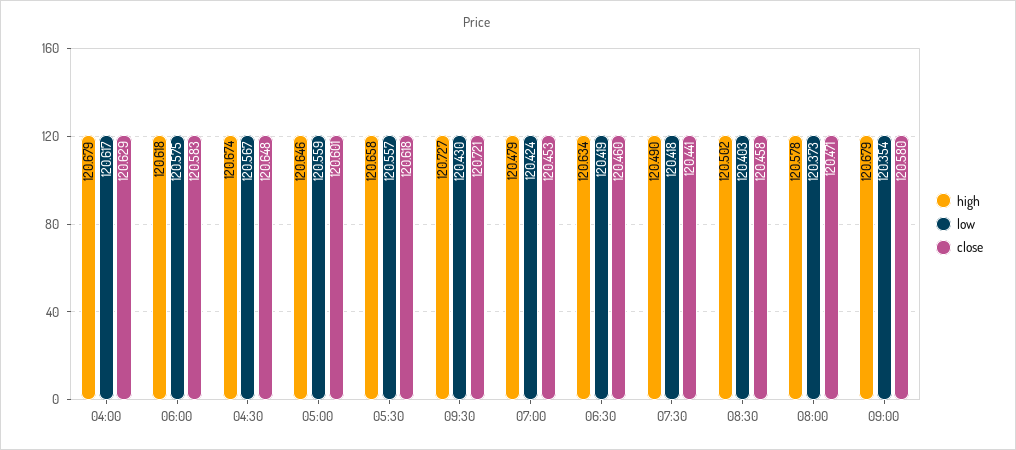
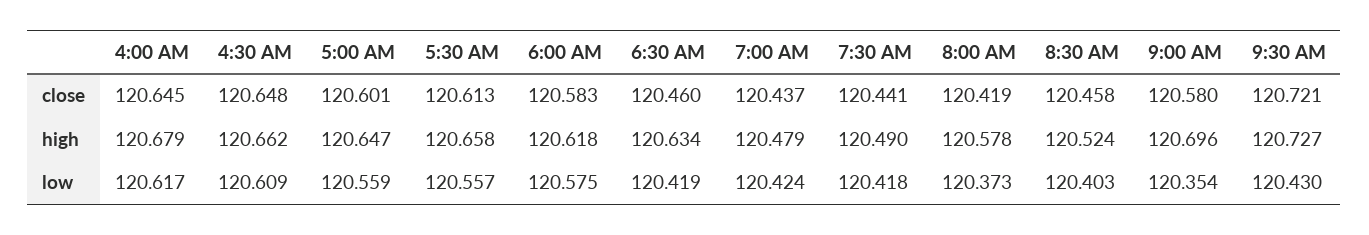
close, 04:00: 120.629 -> 120.645
high, 04:30: 120.674 -> 120.662
low, 04:30: 120.567 -> 120.609
high, 05:00: 120.646 -> 120.647
close, 05:30: 120.618 -> 120.613
close, 07:00: 120.453 -> 120.437
high, 08:30: 120.502 -> 120.524
close, 08:00: 120.471 -> 120.419
high, 09:00: 120.679 -> 120.696

